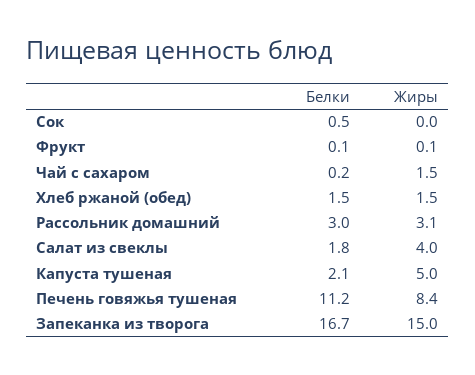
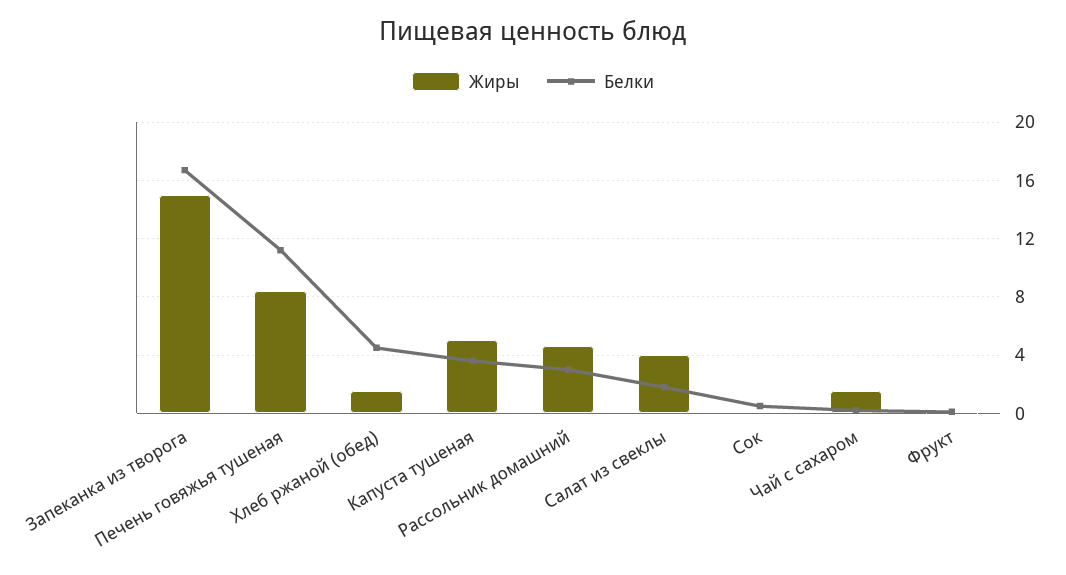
Белки, Хлеб ржаной (обед): 1.5 -> 4.5
Жиры, Рассольник домашний: 3.1 -> 4.5
Белки, Капуста тушеная: 2.1 -> 3.5

